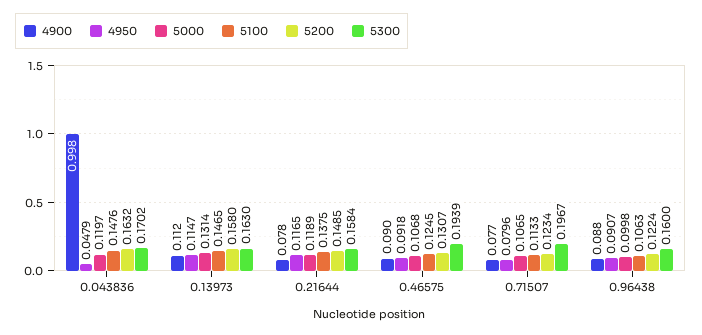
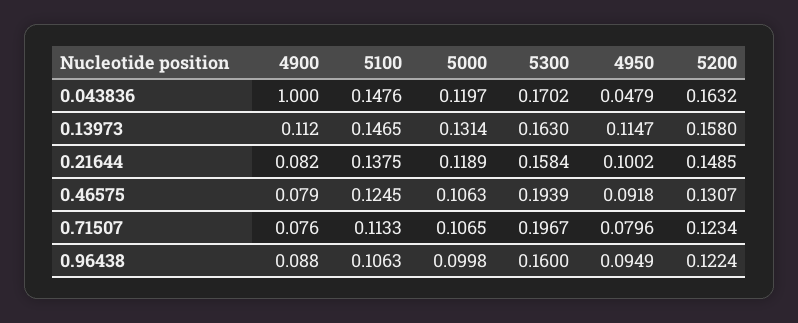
4900, 0.043836: 0.998 -> 1
4900, 0.21644: 0.078 -> 0.082
4950, 0.21644: 0.1165 -> 0.1002
4900, 0.46575: 0.09 -> 0.079
5000, 0.46575: 0.1068 -> 0.1063
4900, 0.71507: 0.077 -> 0.076
4950, 0.96438: 0.0907 -> 0.0949

